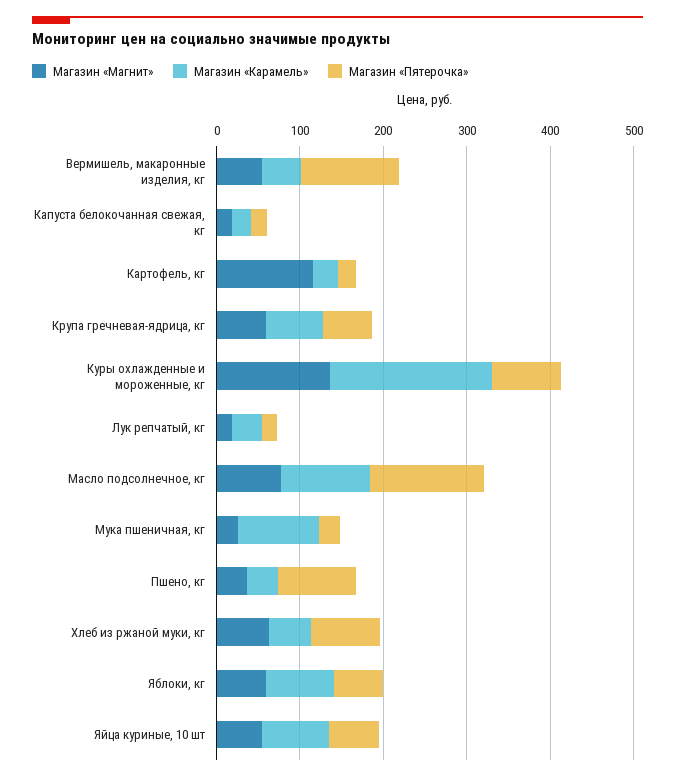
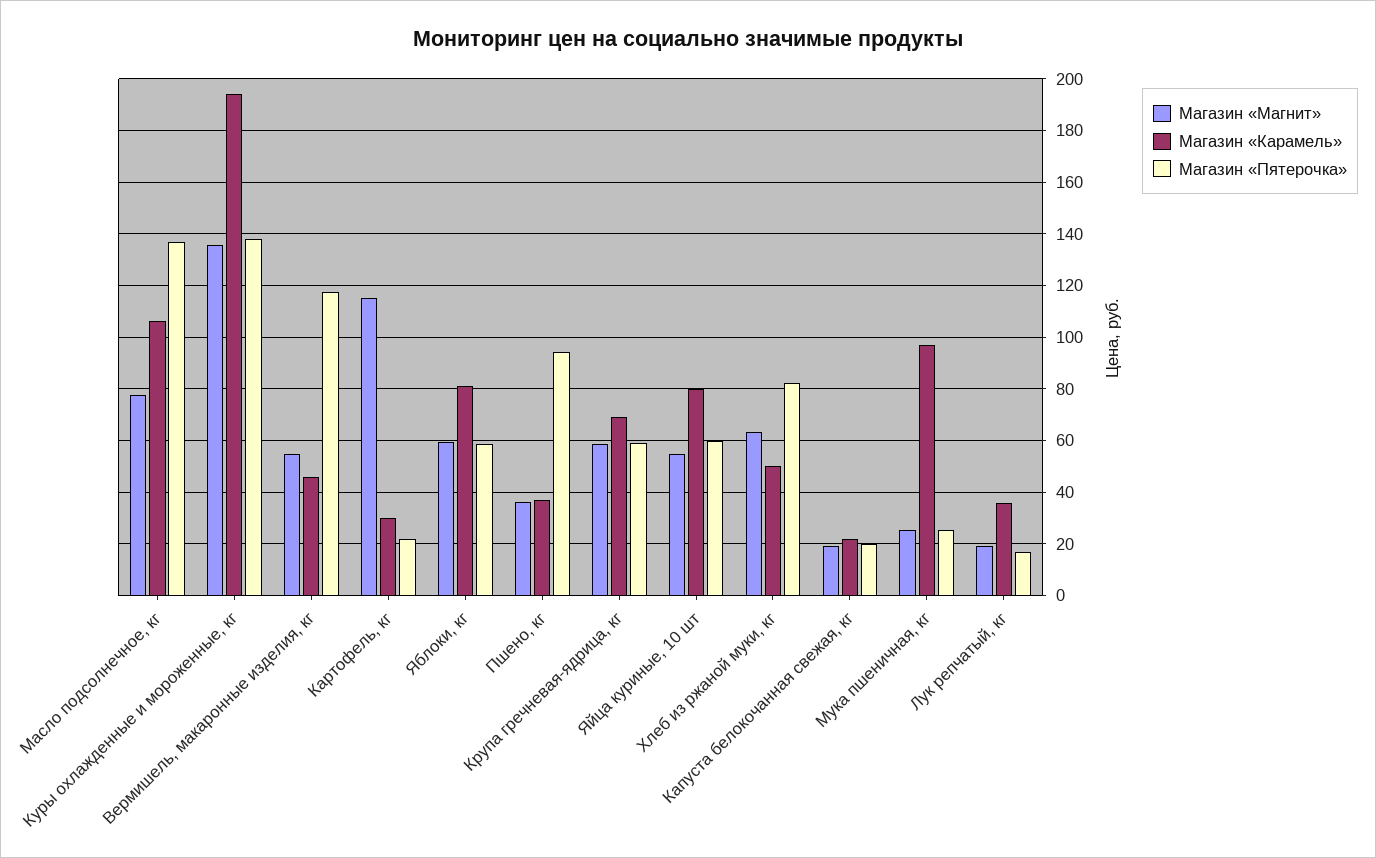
Магазин «Пятерочка», Куры охлажденные и мороженные, кг: 80 -> 137.5

